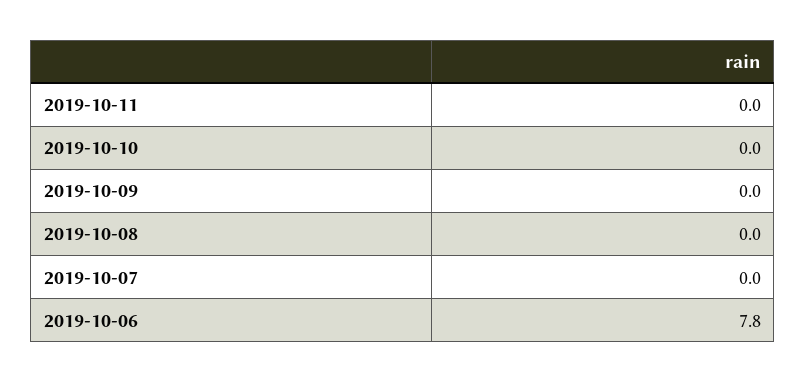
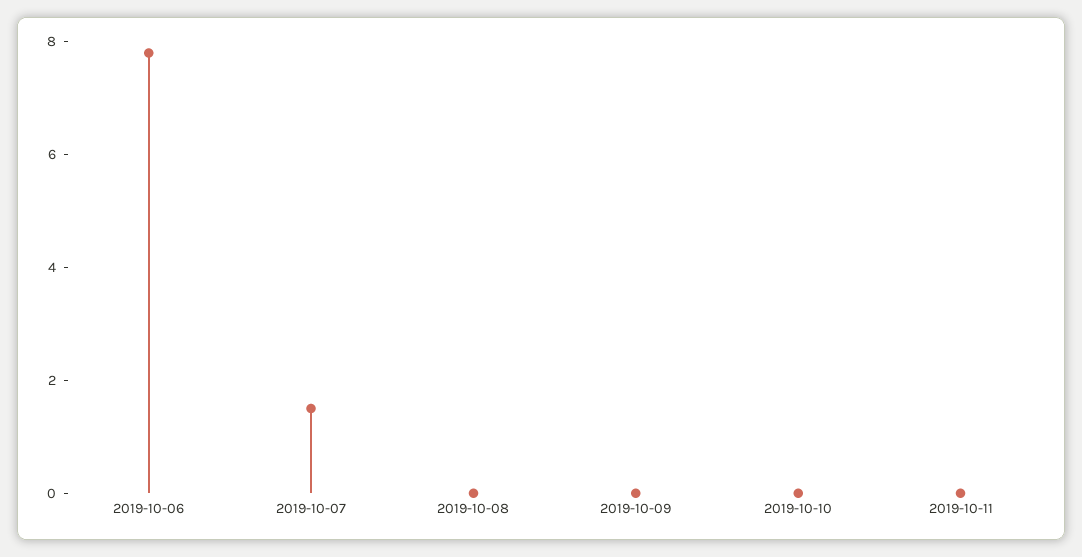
2019-10-07: 0 -> 1.5

